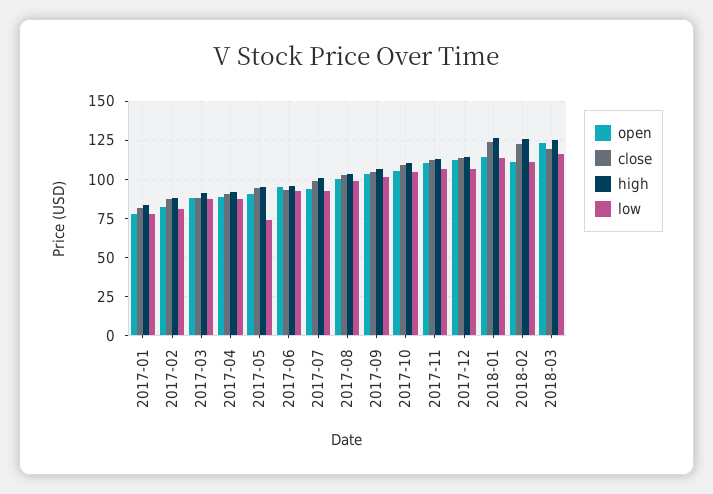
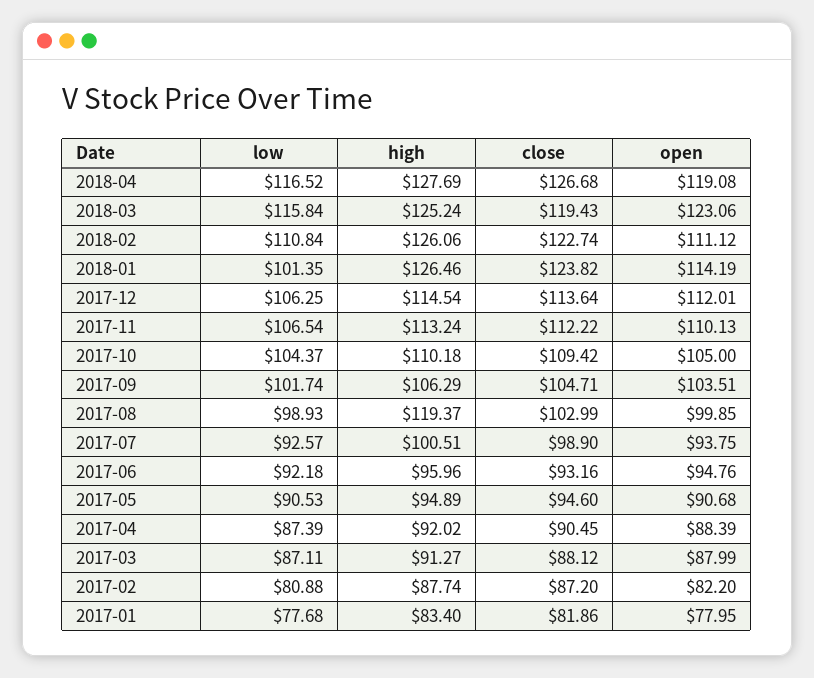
low, 2017-05: 75 -> 90.53
high, 2017-08: 105 -> 119.37
low, 2018-01: 115 -> 101.35
low, 2018-04: none -> 116.52
high, 2018-04: none -> 127.69
close, 2018-04: none -> 126.68
open, 2018-04: none -> 119.08

